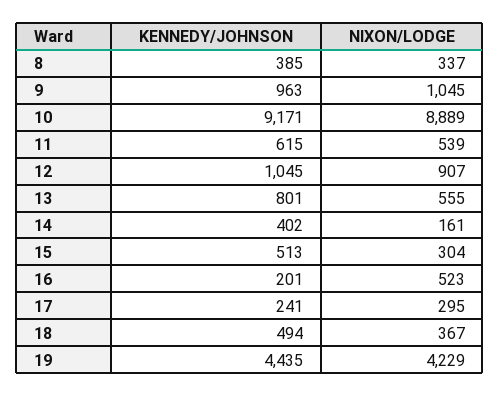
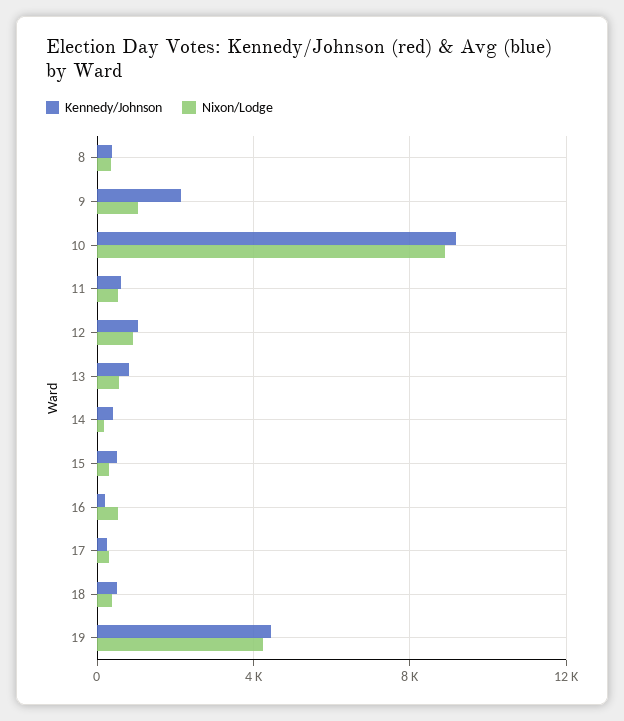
KENNEDY/JOHNSON, 9: 963 -> 2000

